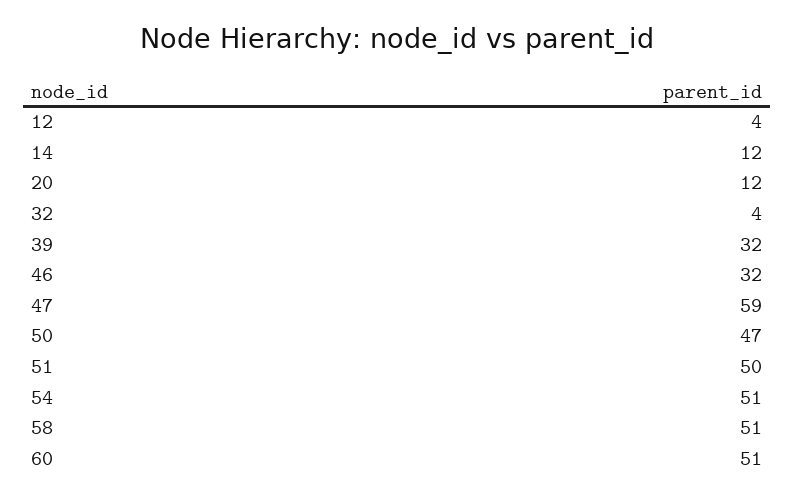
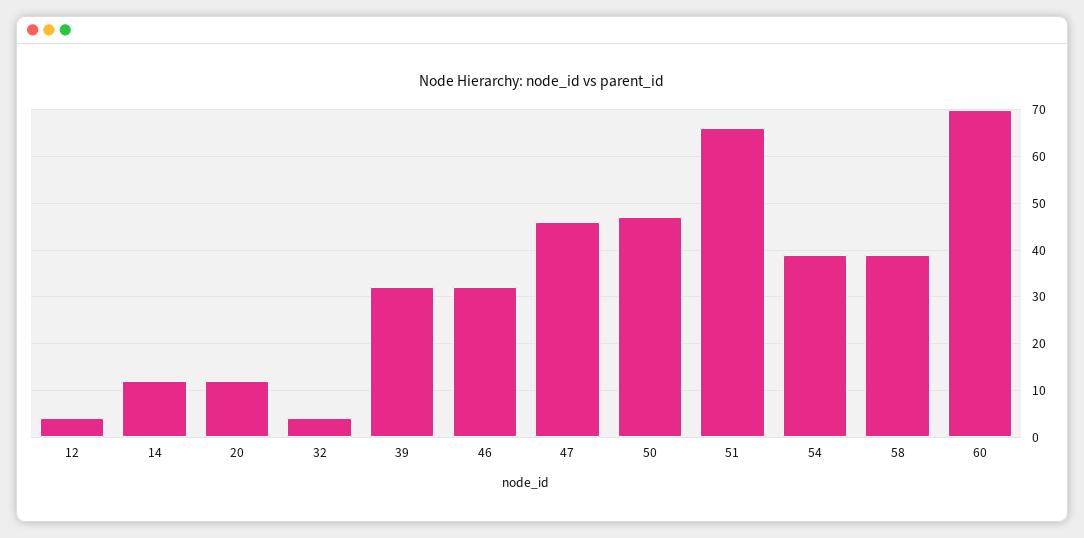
47: 59 -> 45
51: 50 -> 65
54: 51 -> 40
58: 51 -> 40
60: 51 -> 70

